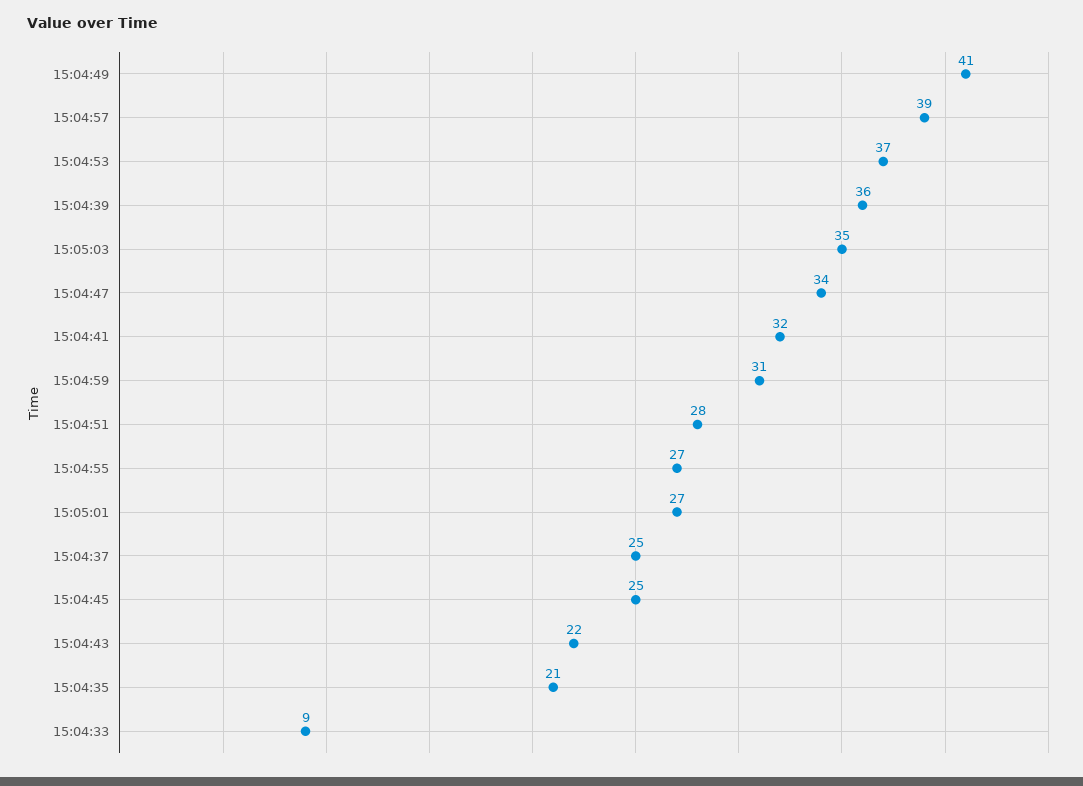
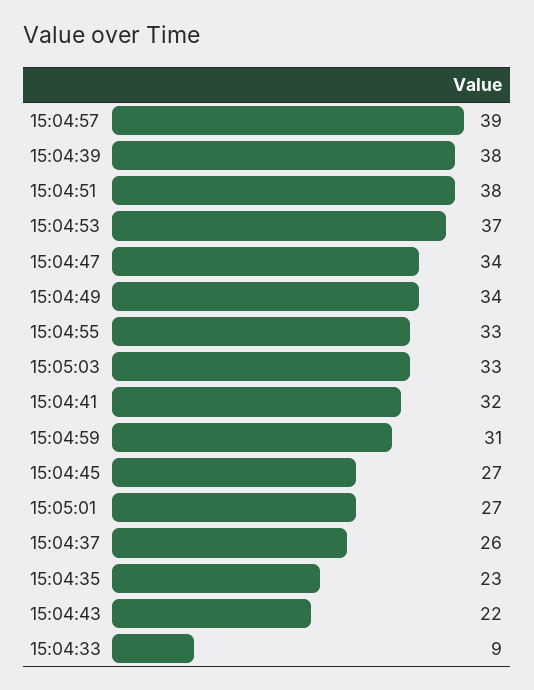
15:04:49: 41 -> 34
15:04:39: 36 -> 38
15:05:03: 35 -> 33
15:04:51: 28 -> 38
15:04:55: 27 -> 33
15:04:37: 25 -> 26
15:04:45: 25 -> 27
15:04:35: 21 -> 23

